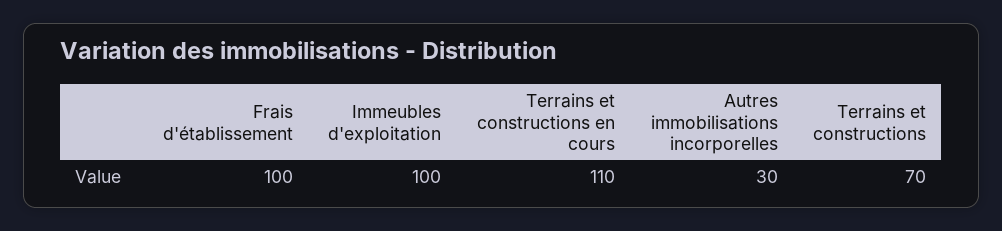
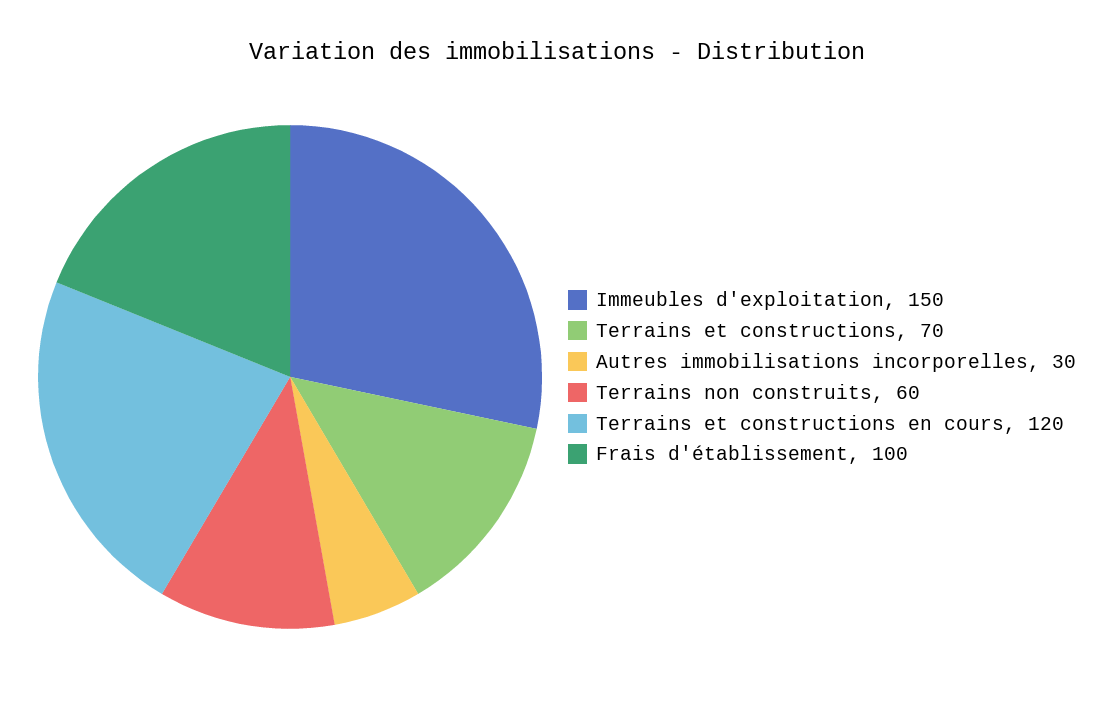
Immeubles d'exploitation: 100 -> 150
Terrains et constructions en cours: 110 -> 120
Terrains non construits: none -> 60

